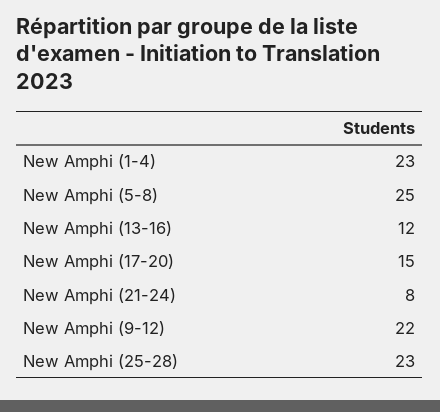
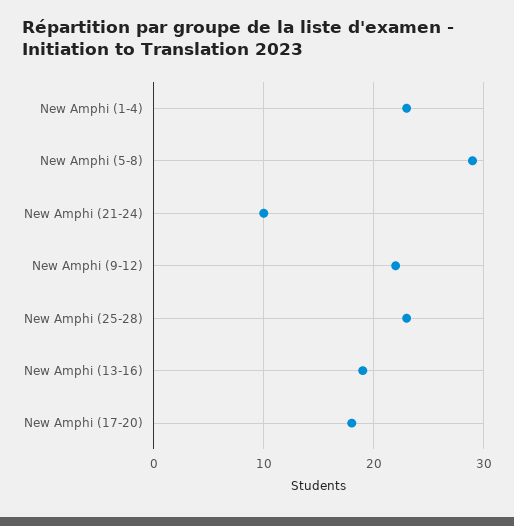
New Amphi (5-8): 25 -> 29
New Amphi (13-16): 12 -> 19
New Amphi (17-20): 15 -> 18
New Amphi (21-24): 8 -> 10

